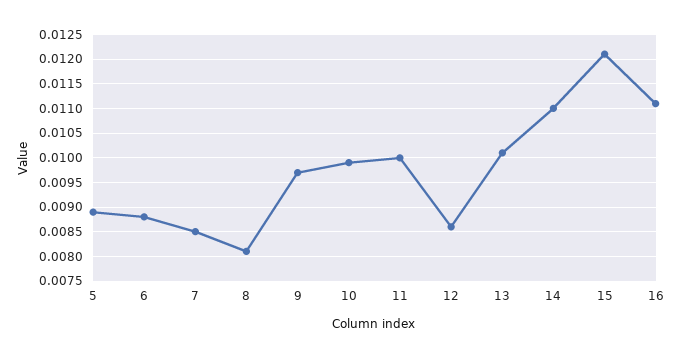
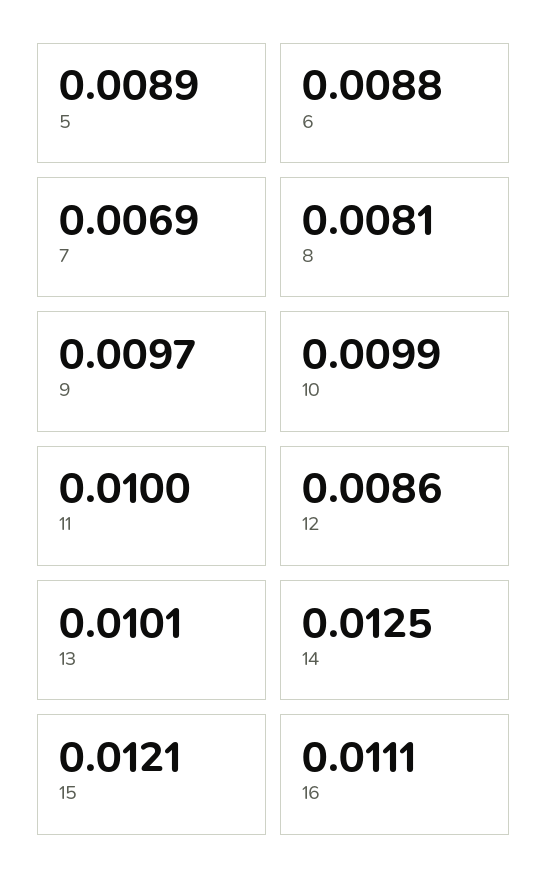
7: 0.0085 -> 0.0069
14: 0.011 -> 0.0125

